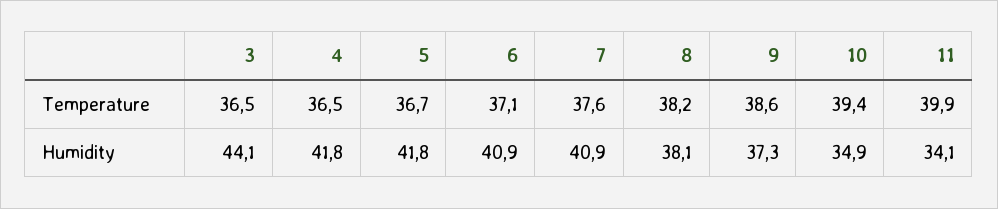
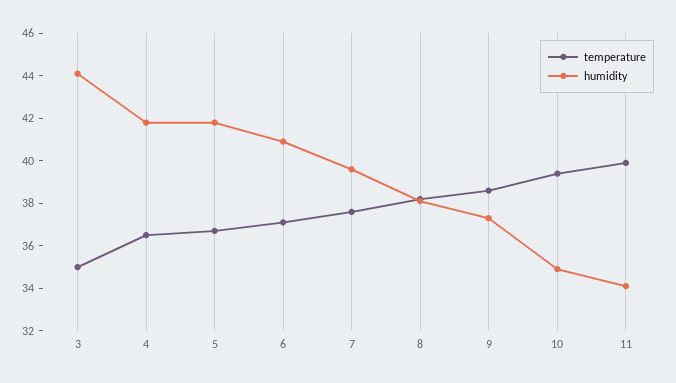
Temperature, 3: 36.5 -> 35
Humidity, 7: 40.9 -> 39.5

